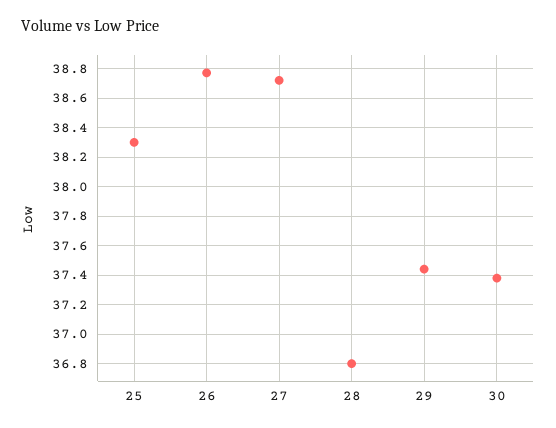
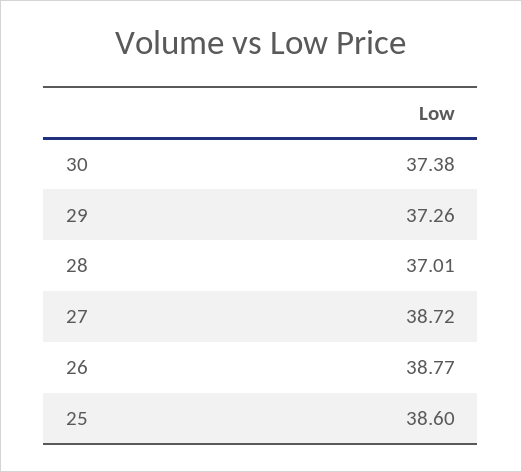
25: 38.3 -> 38.6
28: 36.8 -> 37.01
29: 37.45 -> 37.26

